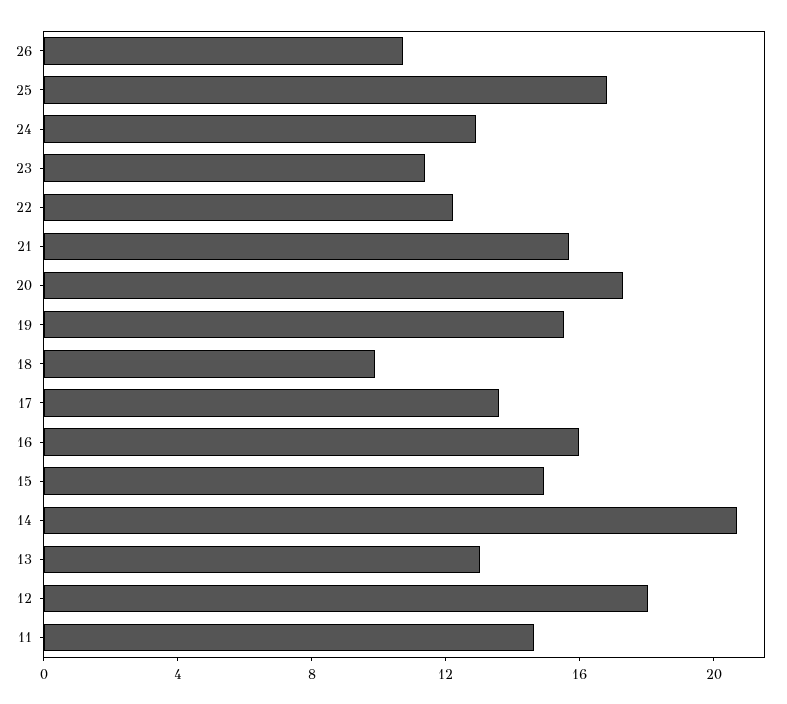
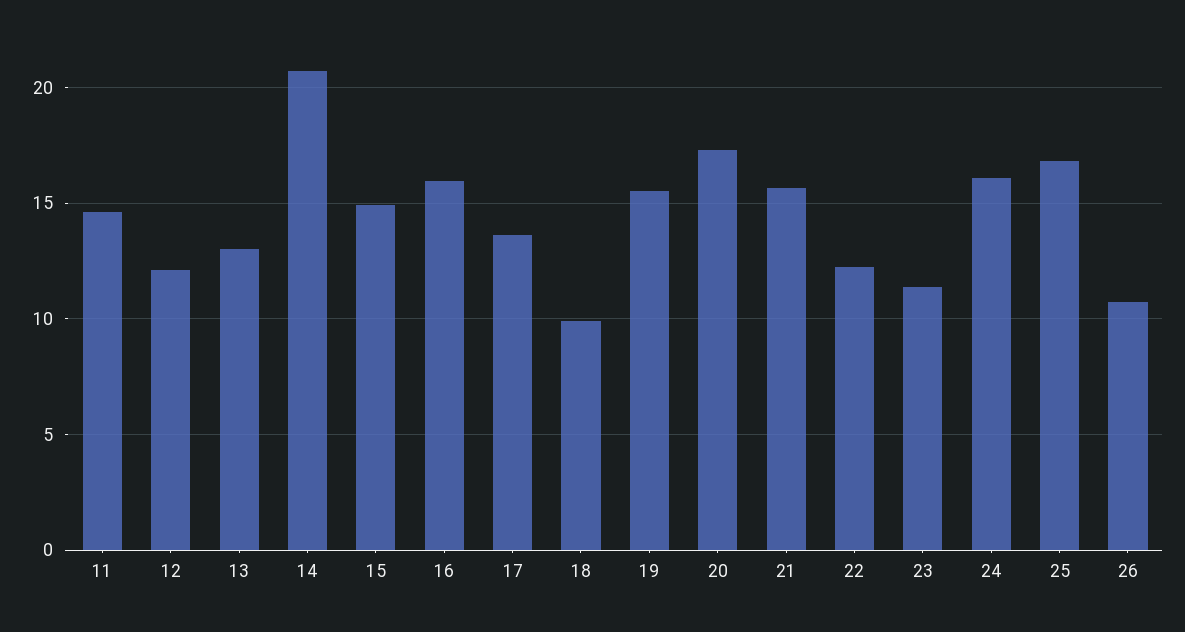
24: 13 -> 16
12: 18 -> 12

